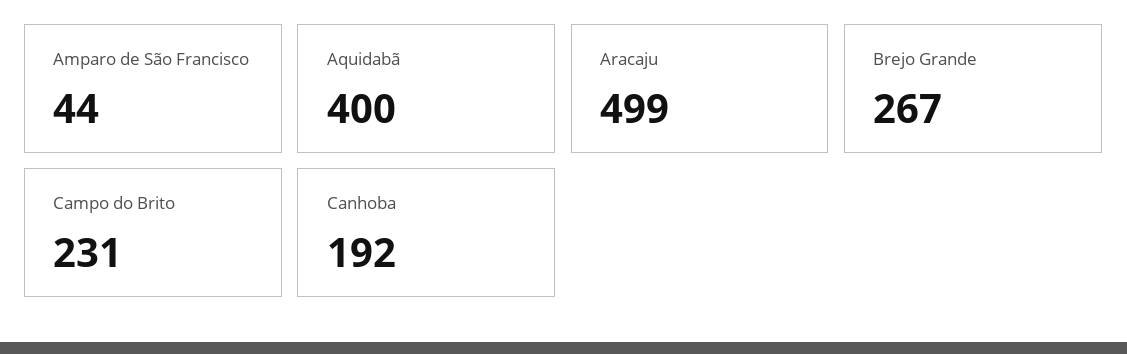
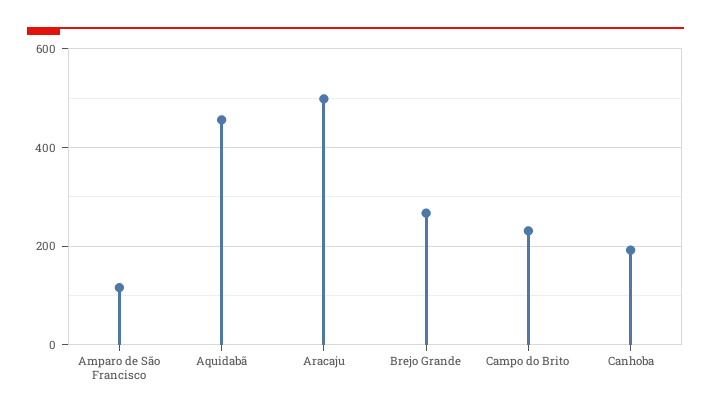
Amparo de São Francisco: 44 -> 120
Aquidabã: 400 -> 460

